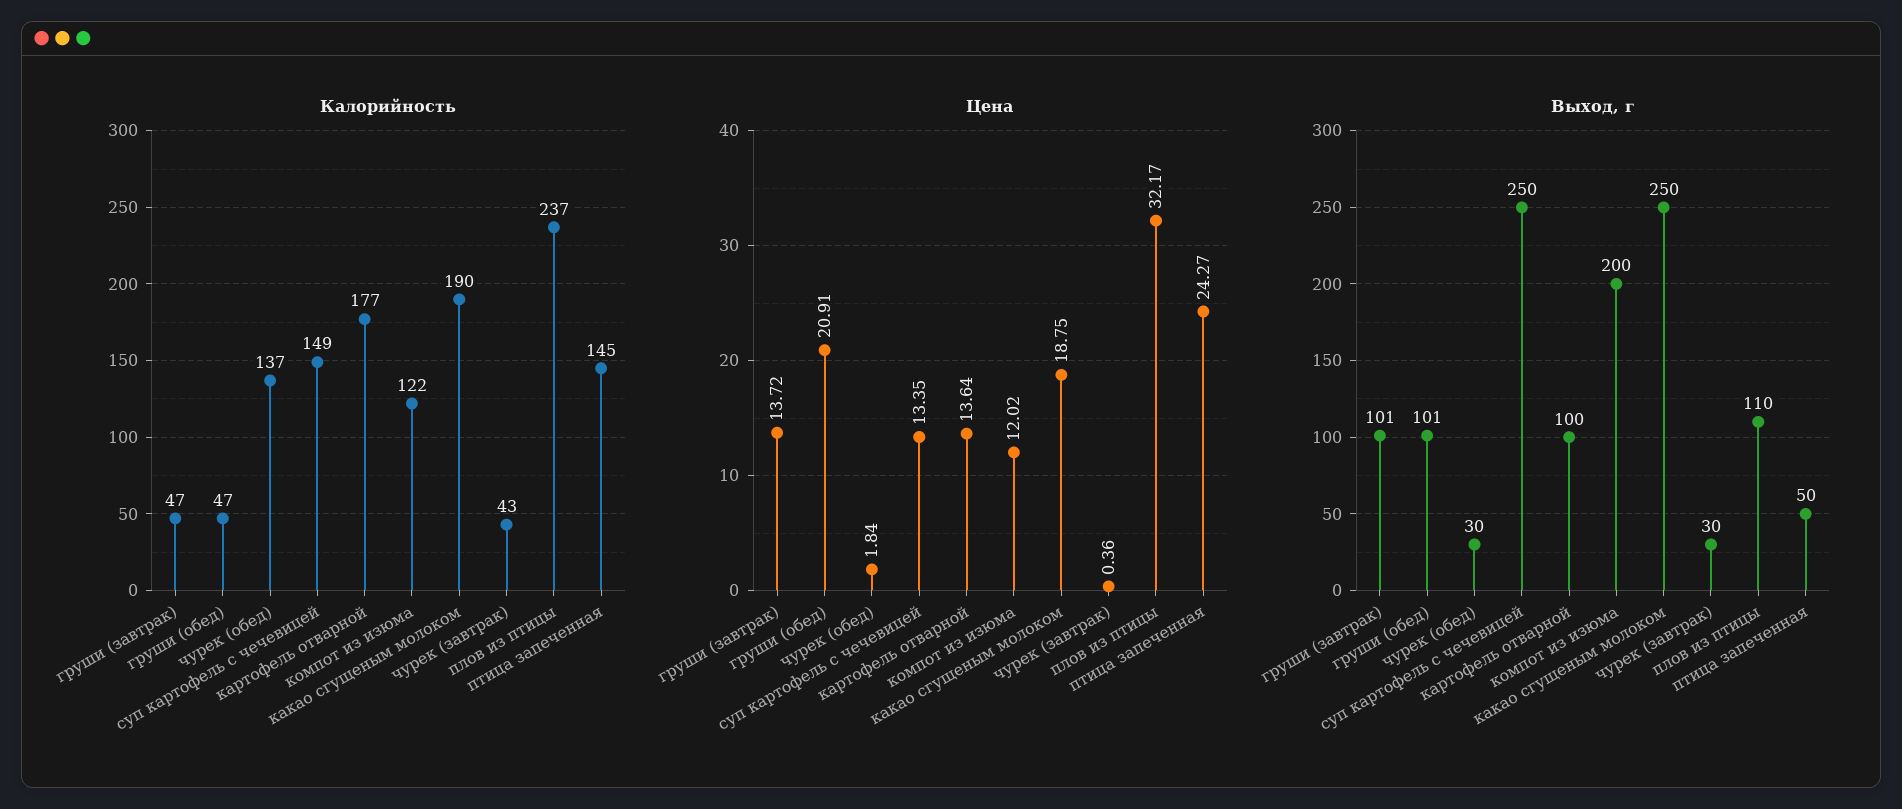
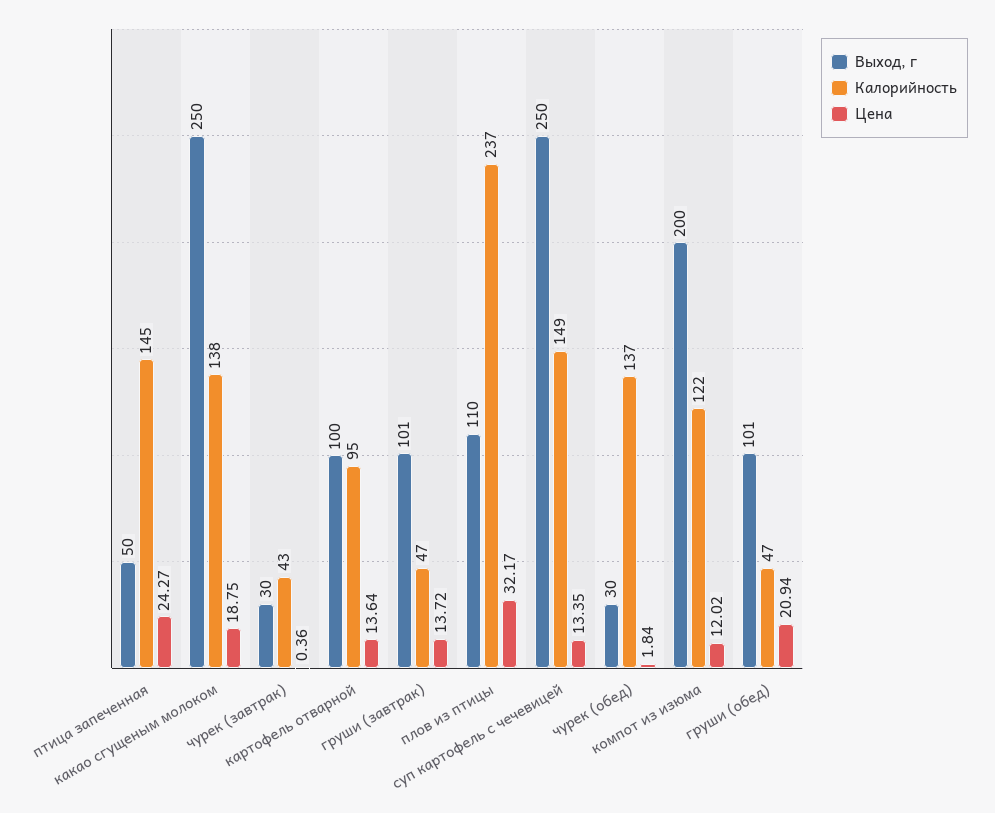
Калорийность, картофель отварной: 177 -> 95
Калорийность, какао сгущеным молоком: 190 -> 138
Цена, груши (обед): 20.91 -> 20.94

